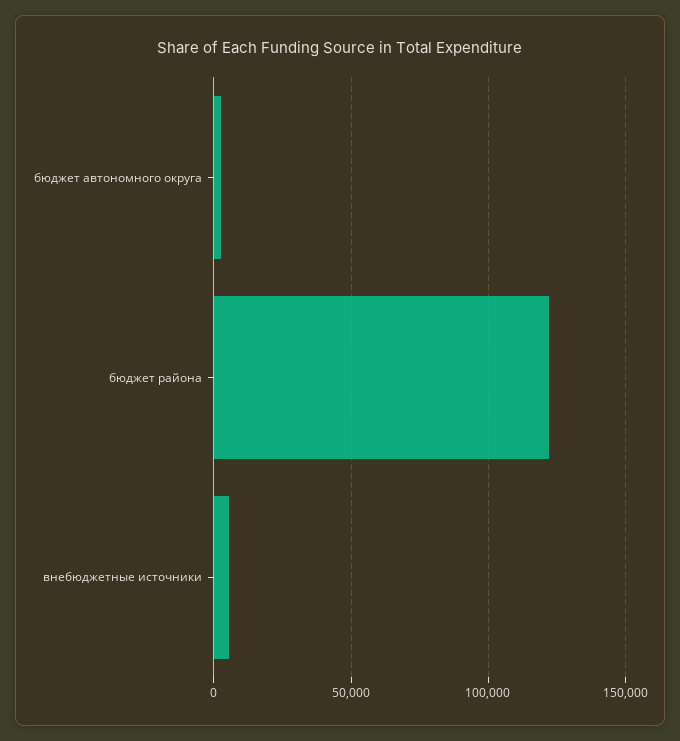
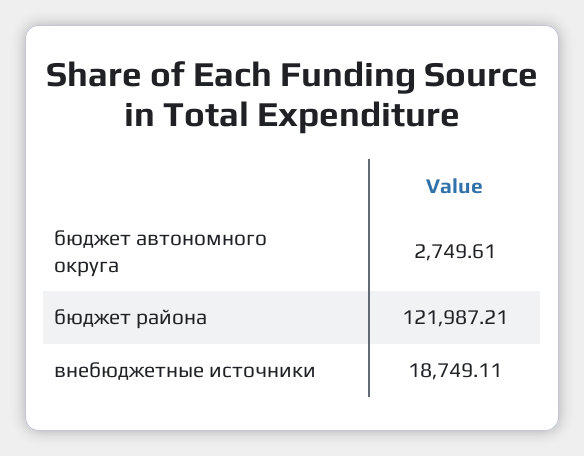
внебюджетные источники: 5000 -> 18749.11

